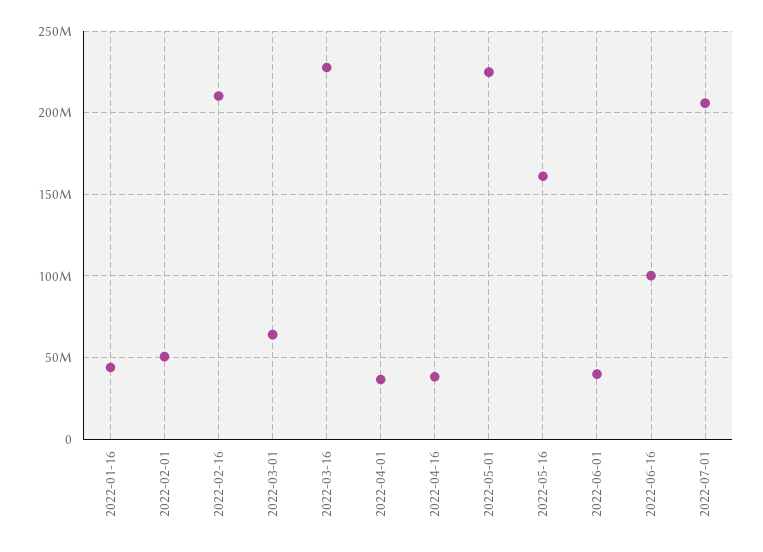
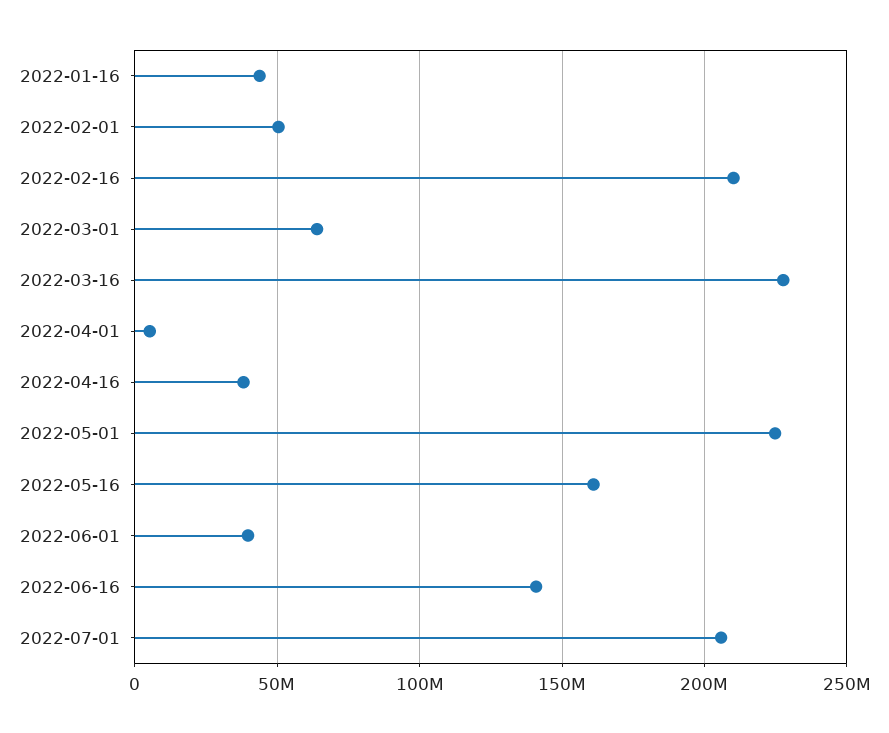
2022-04-01: 35000000 -> 5000000
2022-06-16: 100000000 -> 140000000

